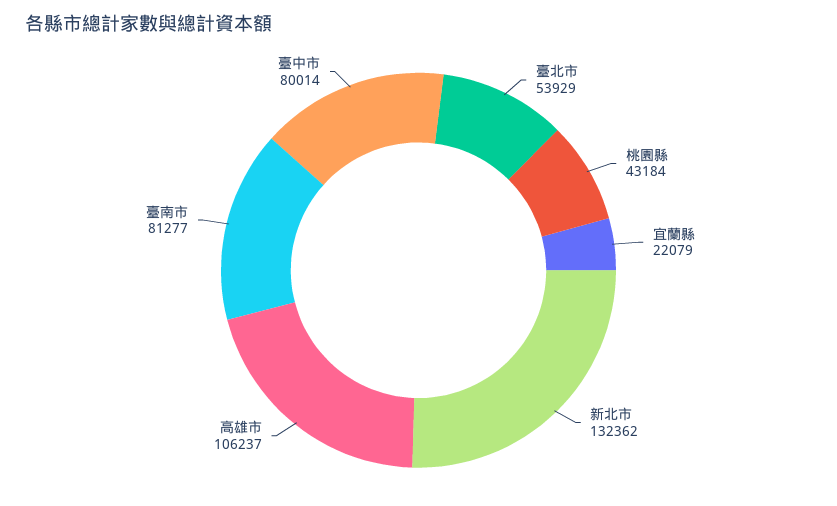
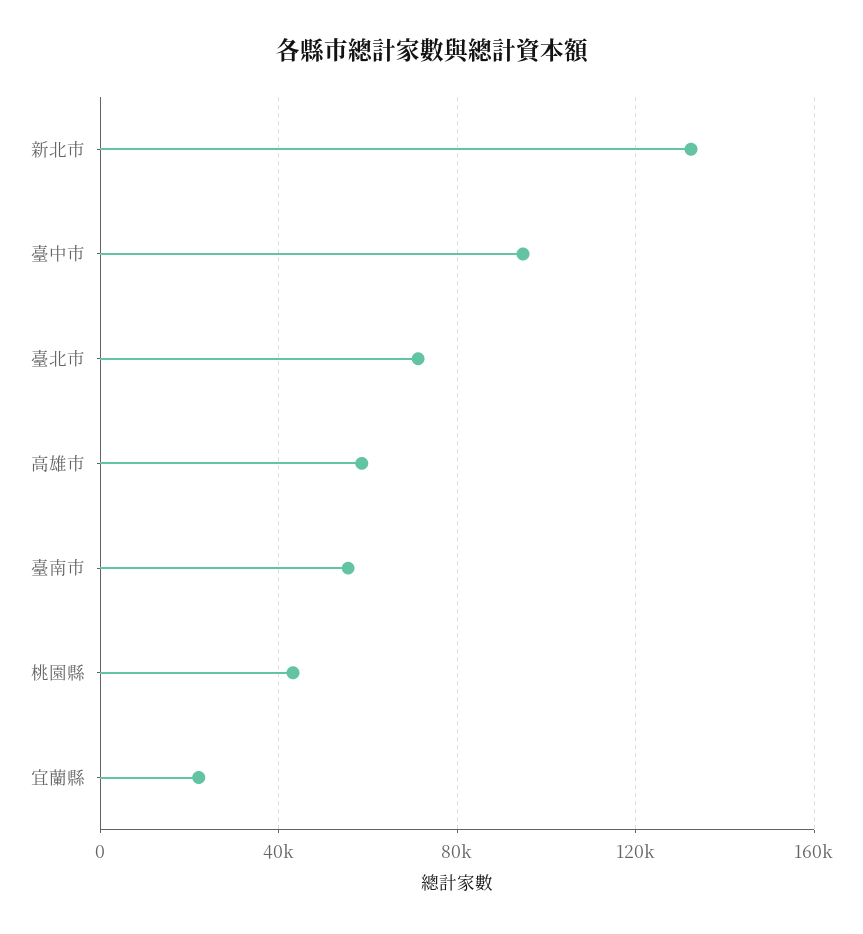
臺北市: 53929 -> 70000
高雄市: 106237 -> 60000
臺南市: 81277 -> 55000
臺中市: 80014 -> 95000

